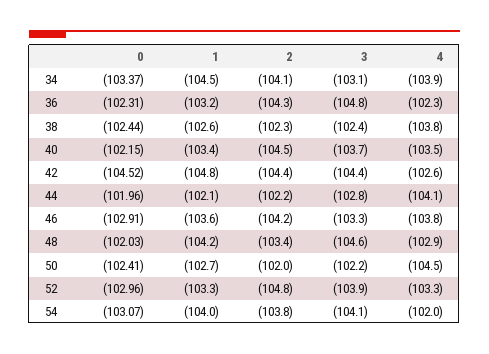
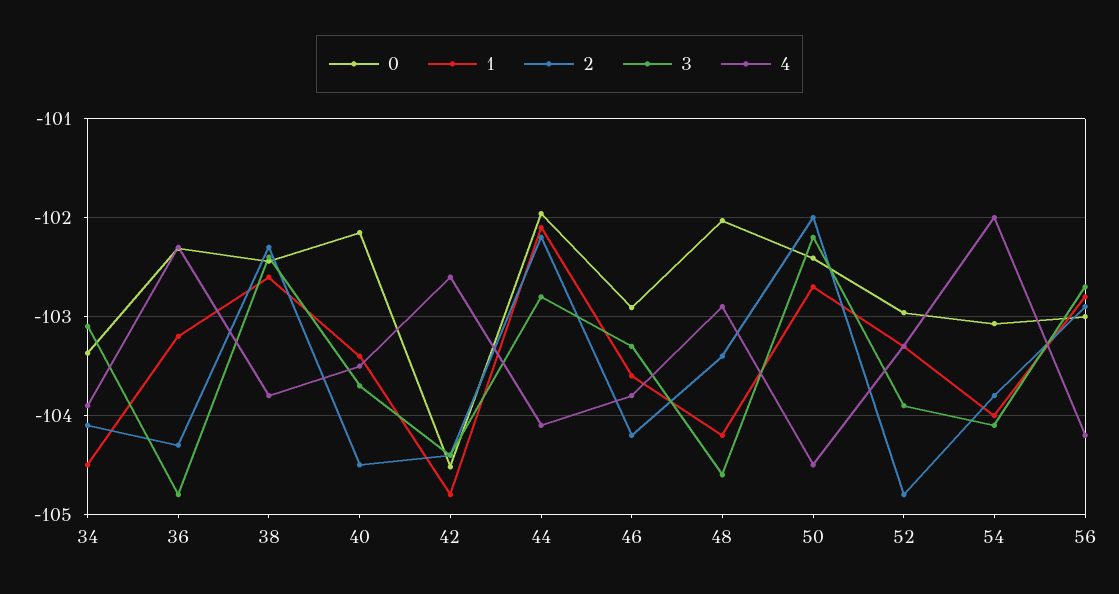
0, 56: none -> -103
1, 56: none -> -102.8
2, 56: none -> -102.9
3, 56: none -> -102.7
4, 56: none -> -104.2

